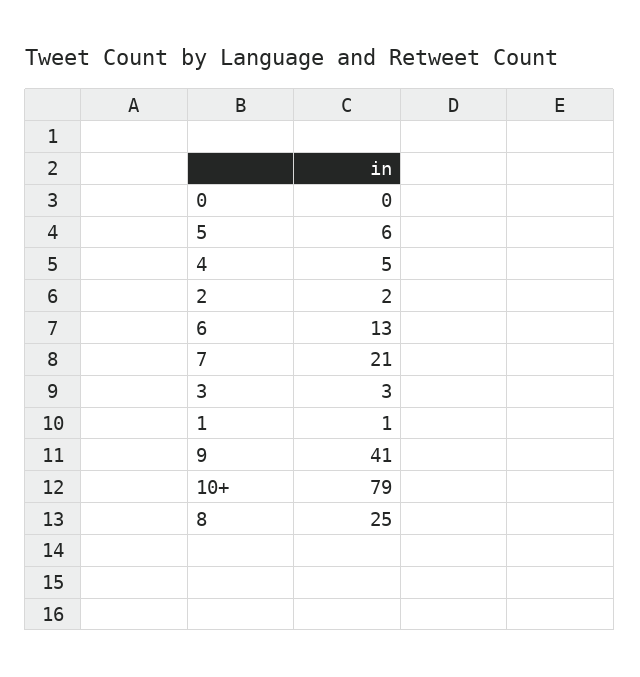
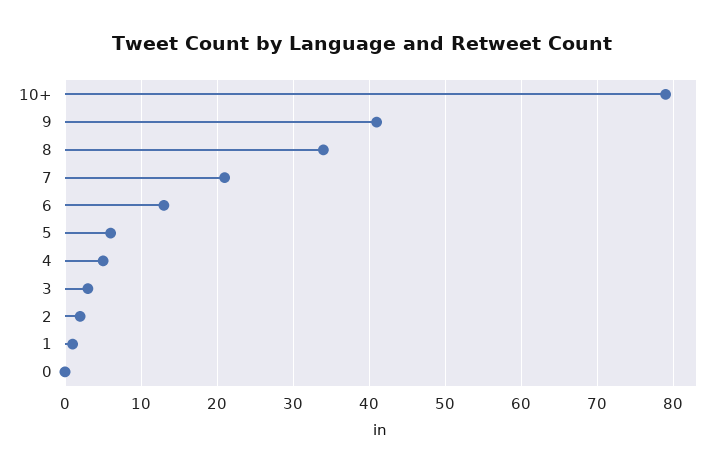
8: 25 -> 34

